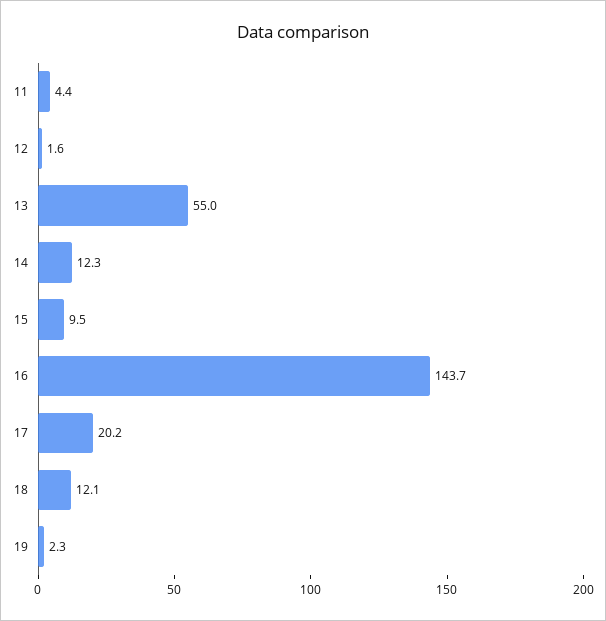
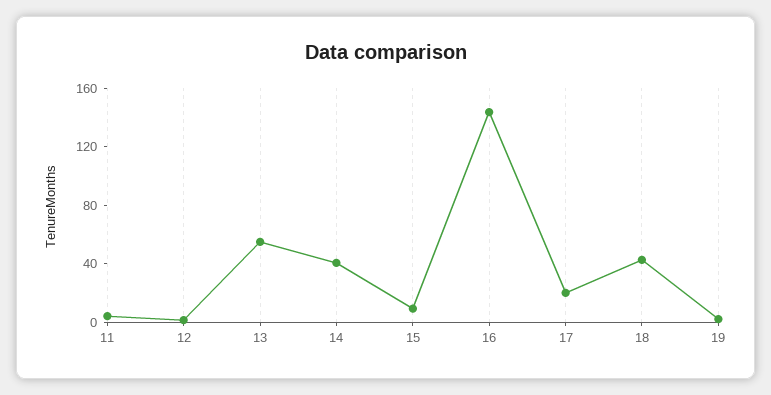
14: 12.3 -> 40
18: 12.1 -> 40

